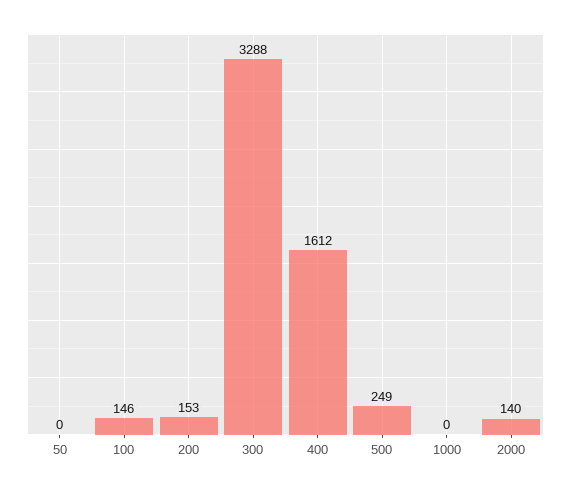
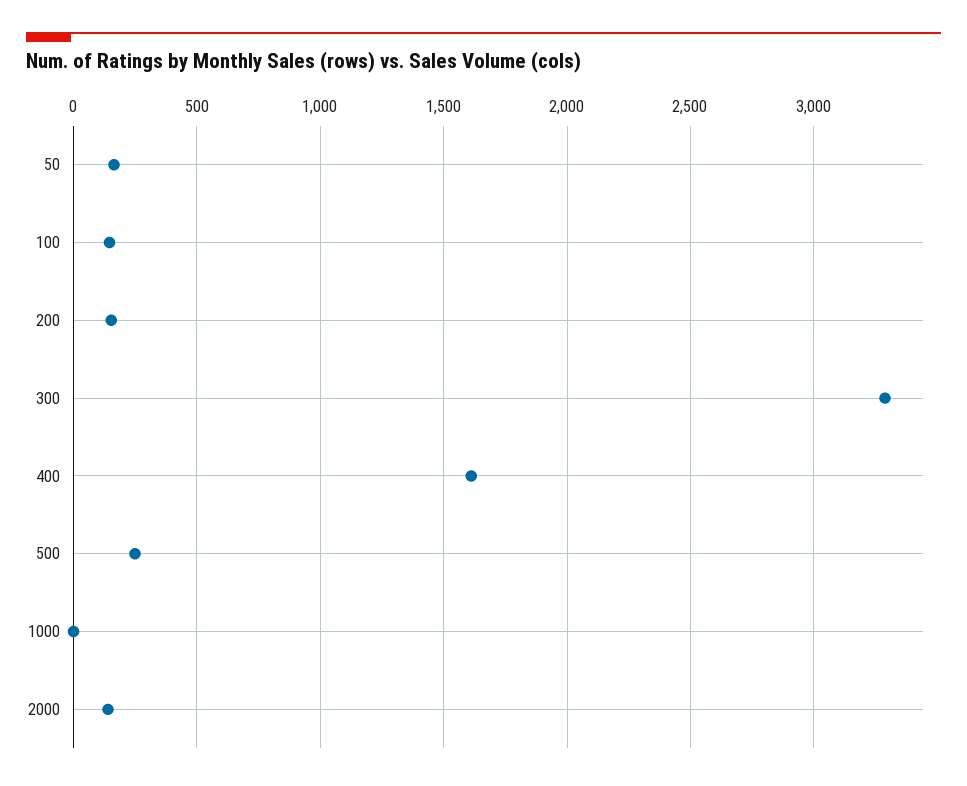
50: 0 -> 150

